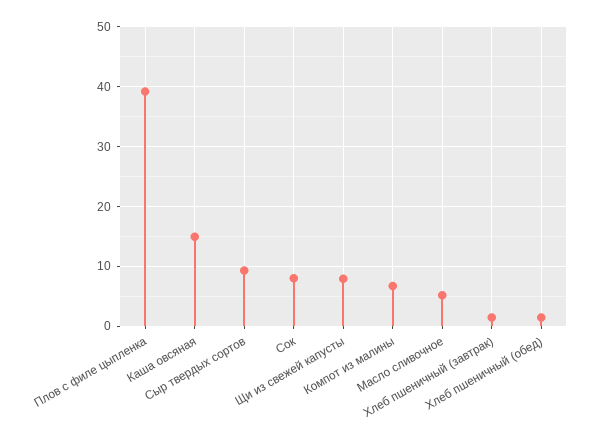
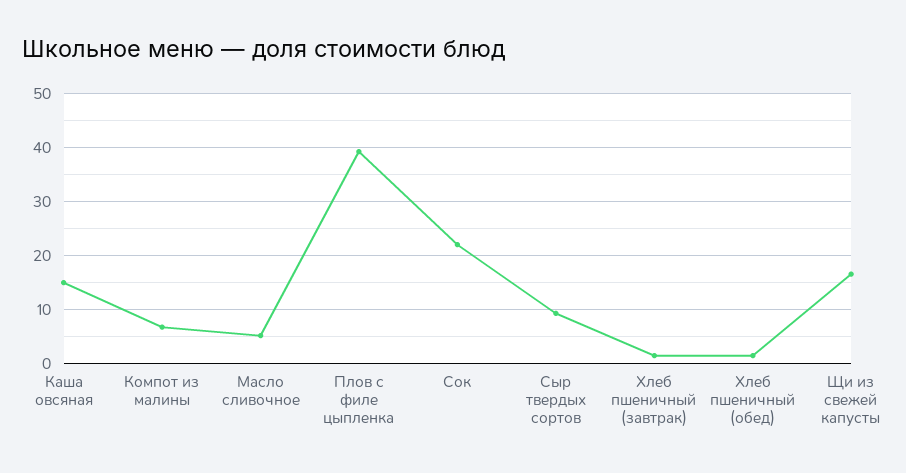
Сок: 8 -> 22
Щи из свежей капусты: 8 -> 16

